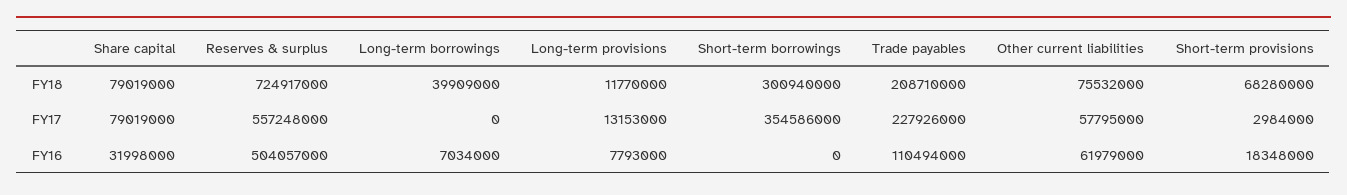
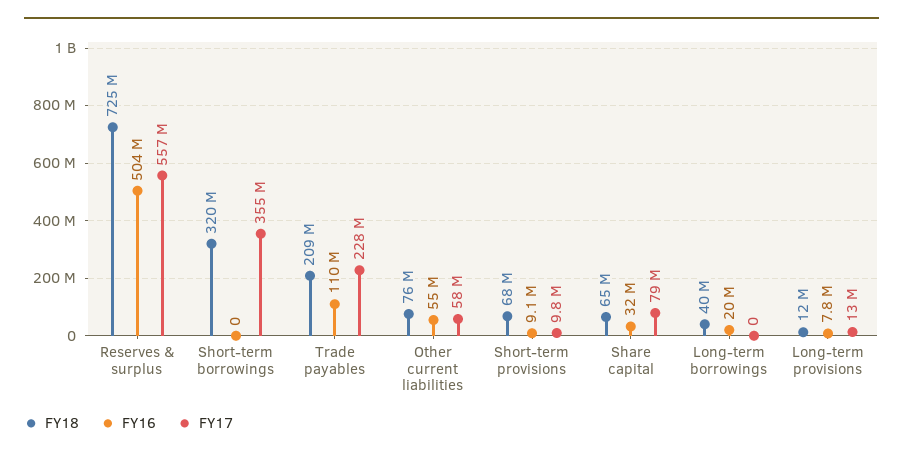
FY18, Share capital: 79019000 -> 65000000
FY18, Short-term borrowings: 300940000 -> 320000000
FY17, Short-term provisions: 2984000 -> 9800000
FY16, Long-term borrowings: 7034000 -> 20000000
FY16, Other current liabilities: 61979000 -> 55000000
FY16, Short-term provisions: 18348000 -> 9100000

